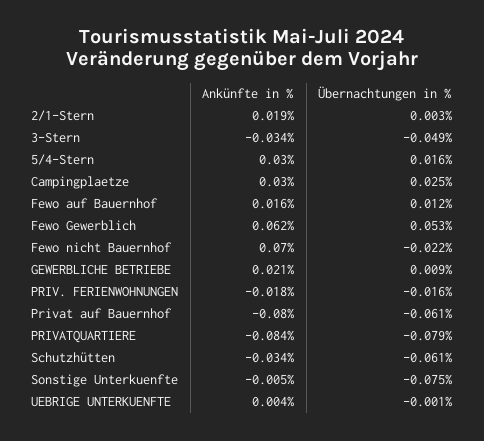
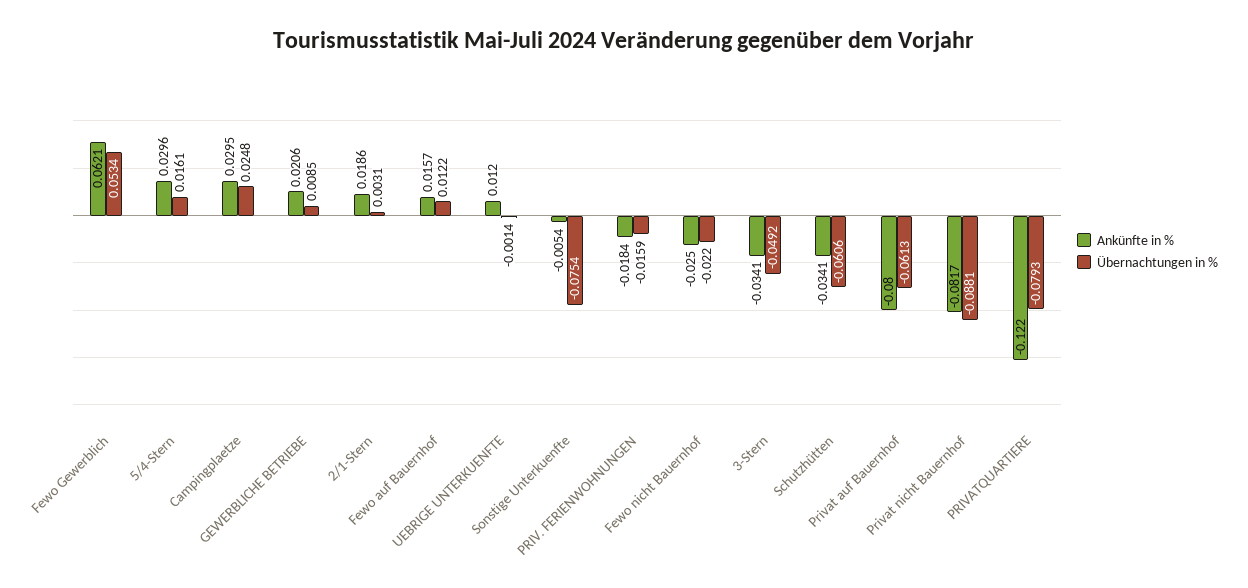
Ankünfte in %, Fewo nicht Bauernhof: 0.07 -> -0.025
Ankünfte in %, PRIVATQUARTIERE: -0.084 -> -0.122
Ankünfte in %, UEBRIGE UNTERKUENFTE: 0.004 -> 0.012
Ankünfte in %, Privat nicht Bauernhof: none -> -0.0817
Übernachtungen in %, Privat nicht Bauernhof: none -> -0.0881

